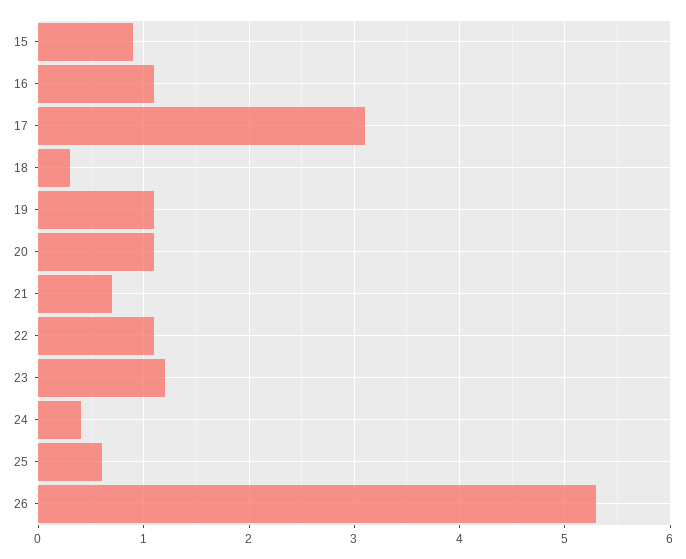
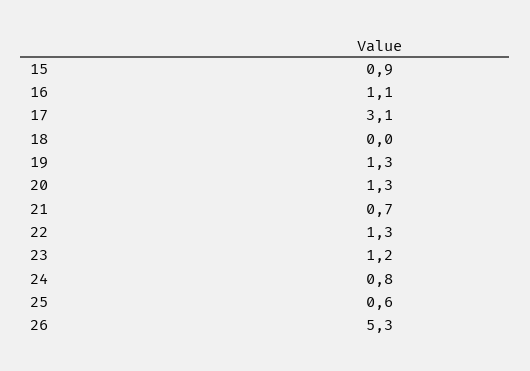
18: 0.3 -> 0
19: 1.1 -> 1.3
20: 1.1 -> 1.3
22: 1.1 -> 1.3
24: 0.4 -> 0.8

